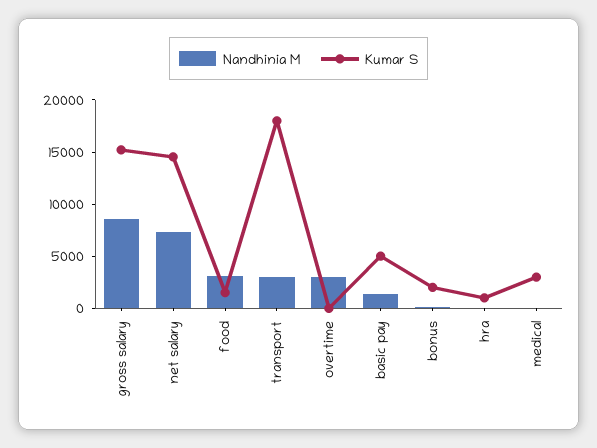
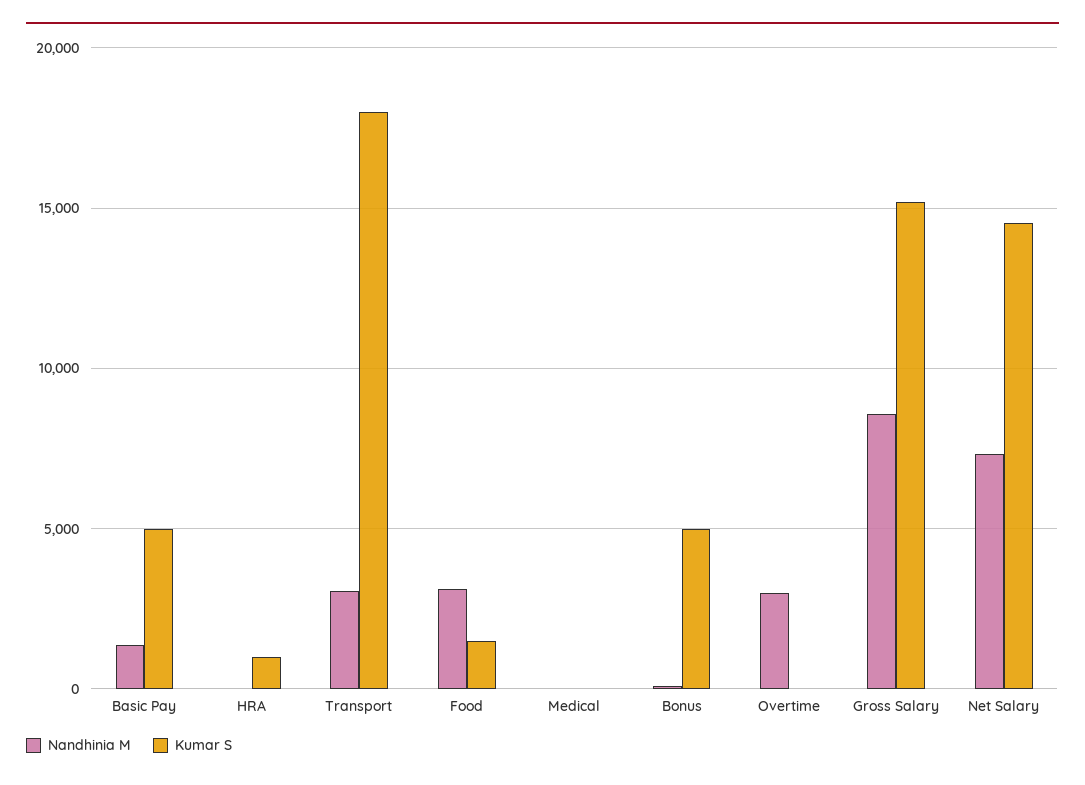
Kumar S, bonus: 2000 -> 5000
Kumar S, medical: 3000 -> 0

